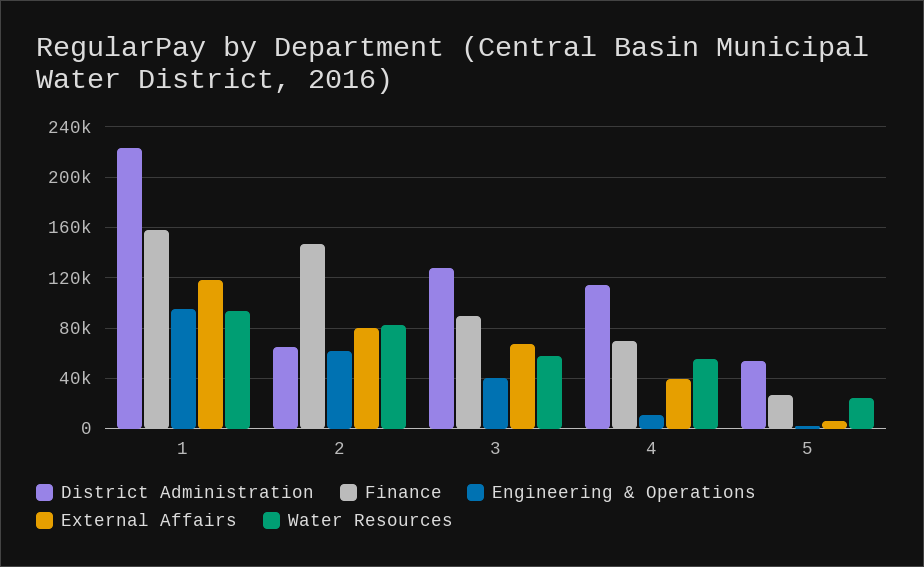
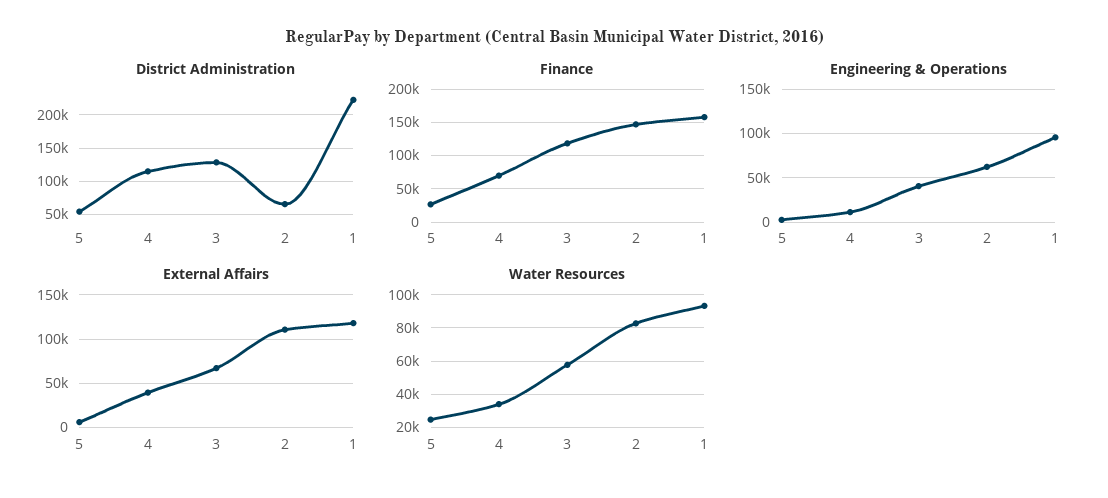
External Affairs, 2: 80000 -> 110000
Finance, 3: 90000 -> 120000
Water Resources, 4: 55000 -> 35000

